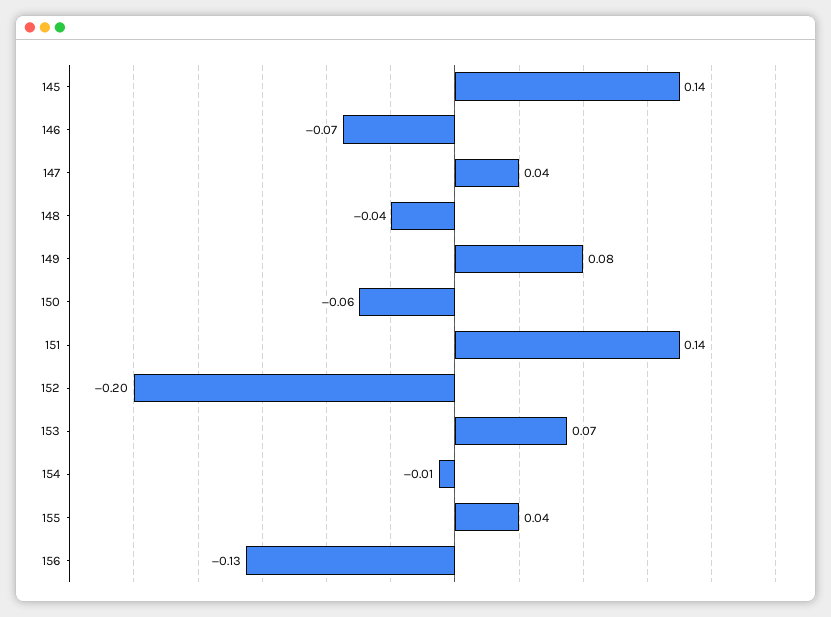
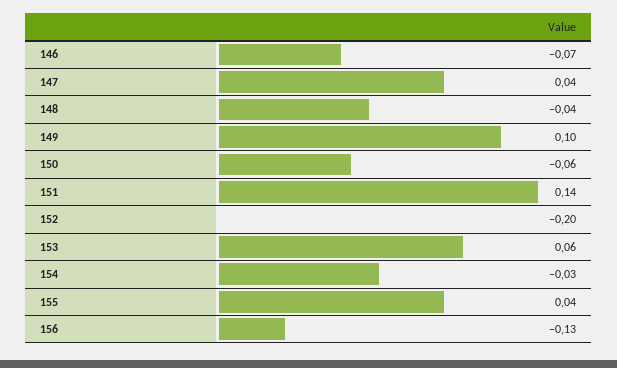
145: 0.14 -> none
149: 0.08 -> 0.1
153: 0.07 -> 0.06
154: -0.01 -> -0.03

